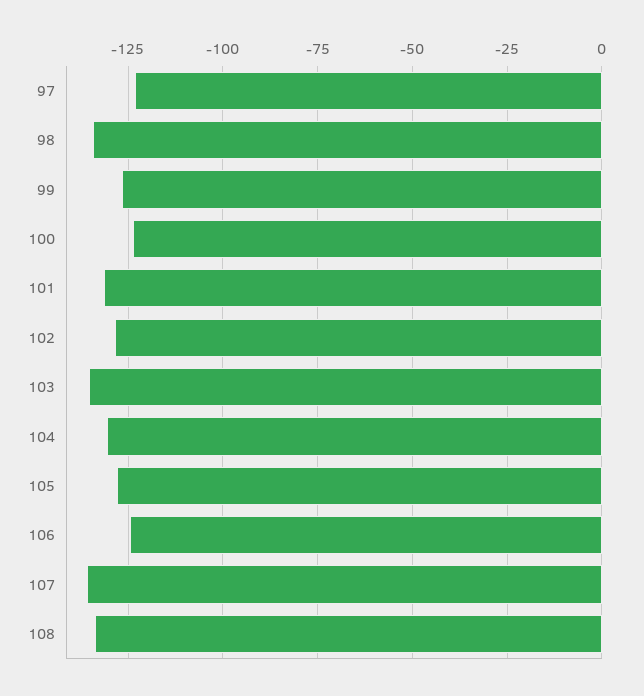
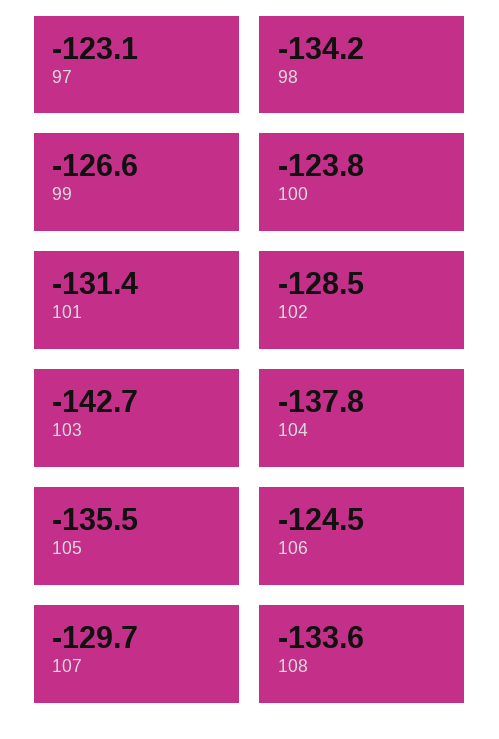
103: -135 -> -142.7
104: -130 -> -137.8
105: -127.5 -> -135.5
107: -135 -> -129.7

